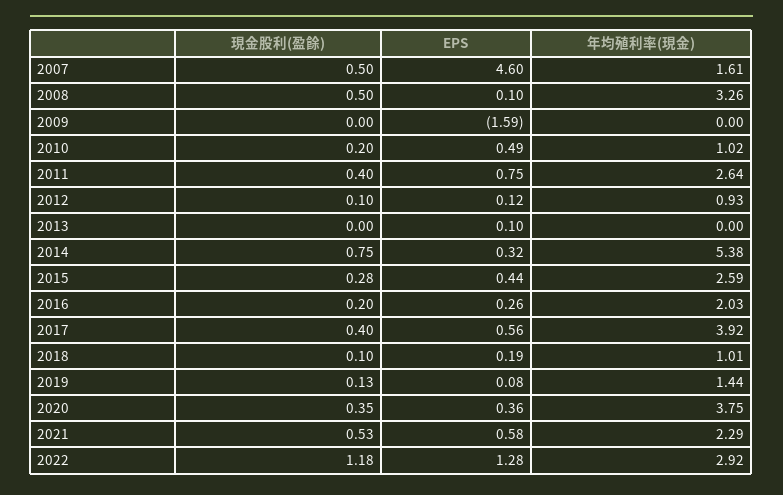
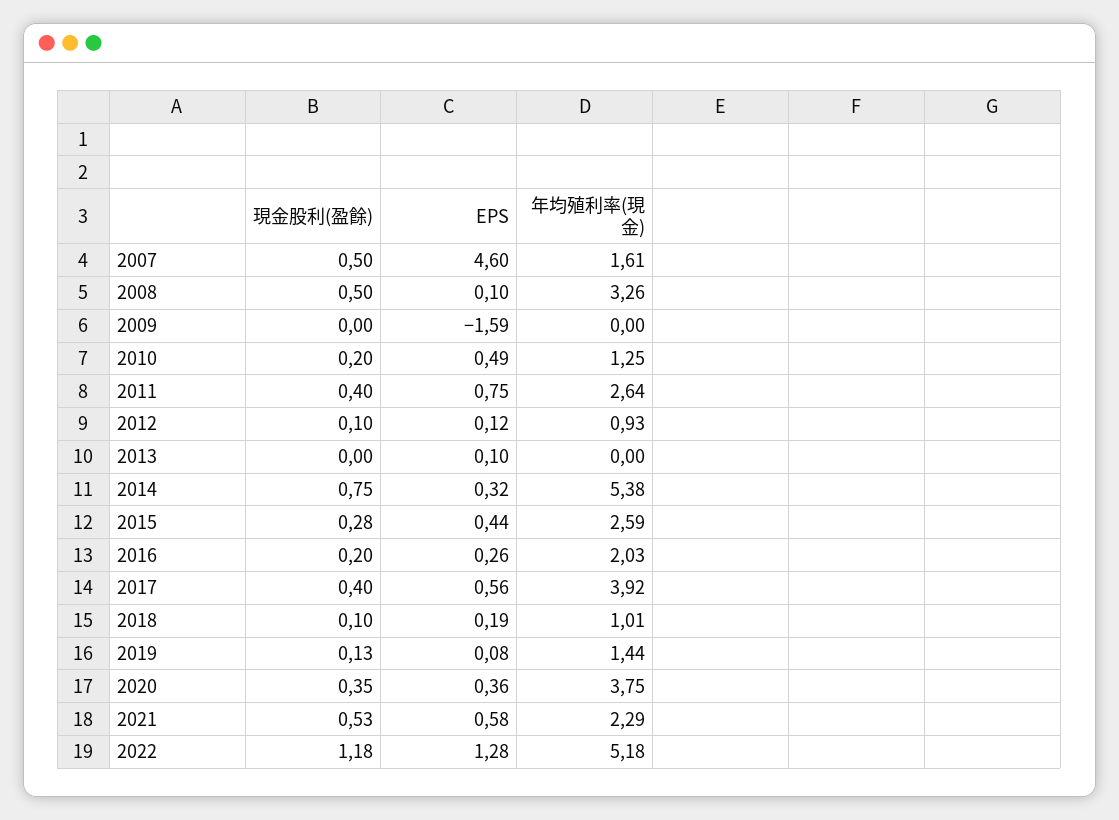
年均殖利率(現金), 2010: 1.02 -> 1.25
年均殖利率(現金), 2022: 2.92 -> 5.18

